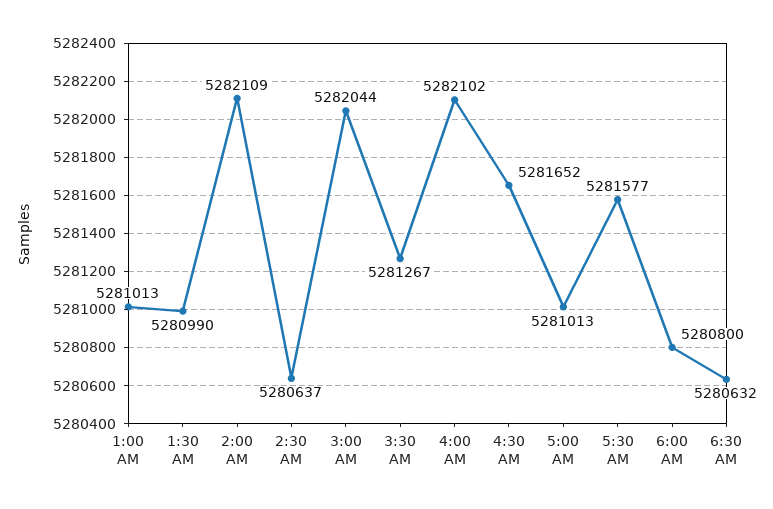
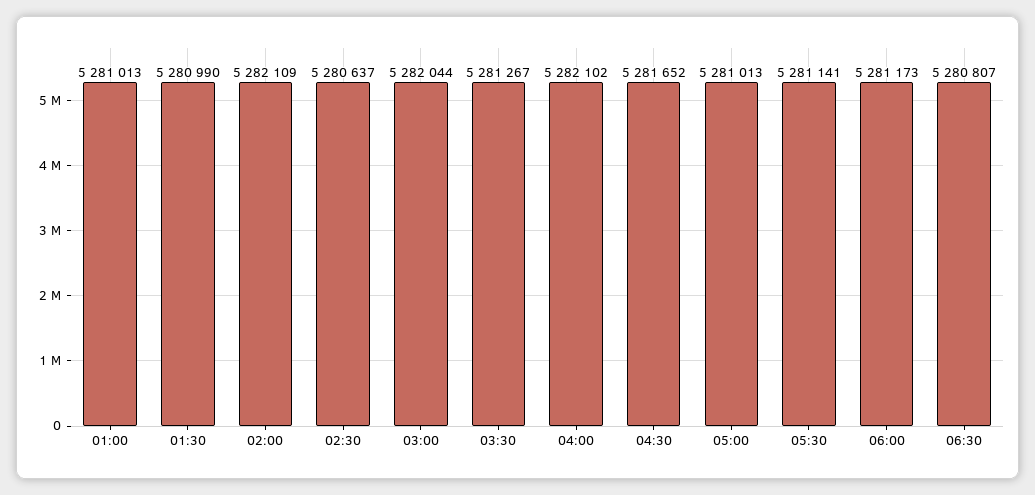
5:30 AM: 5281577 -> 5281141
6:00 AM: 5280800 -> 5281173
6:30 AM: 5280632 -> 5280807

